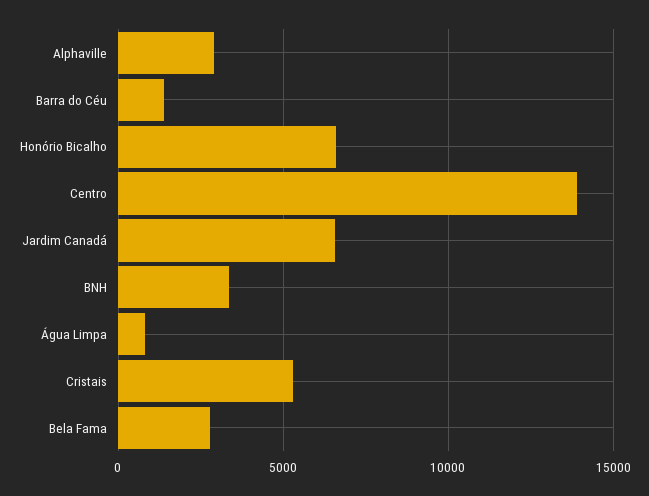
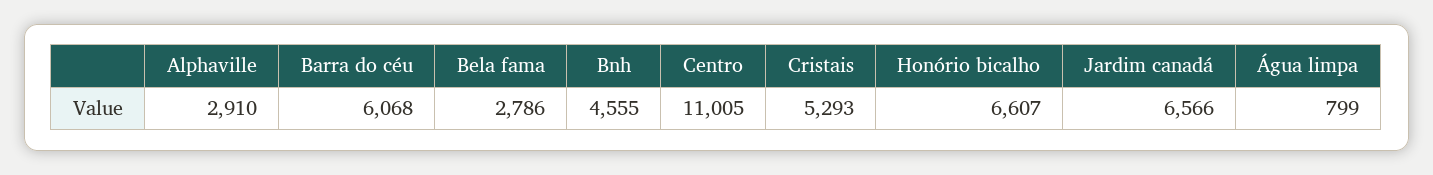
Barra do Céu: 1500 -> 6068
Centro: 14000 -> 11005
BNH: 3500 -> 4555

